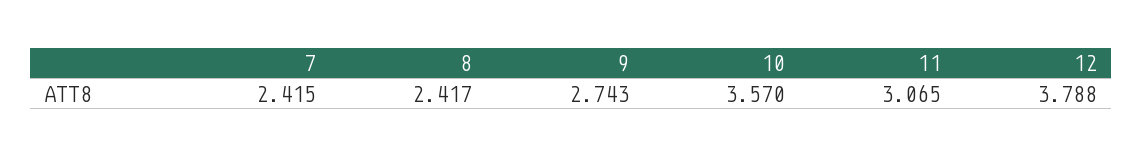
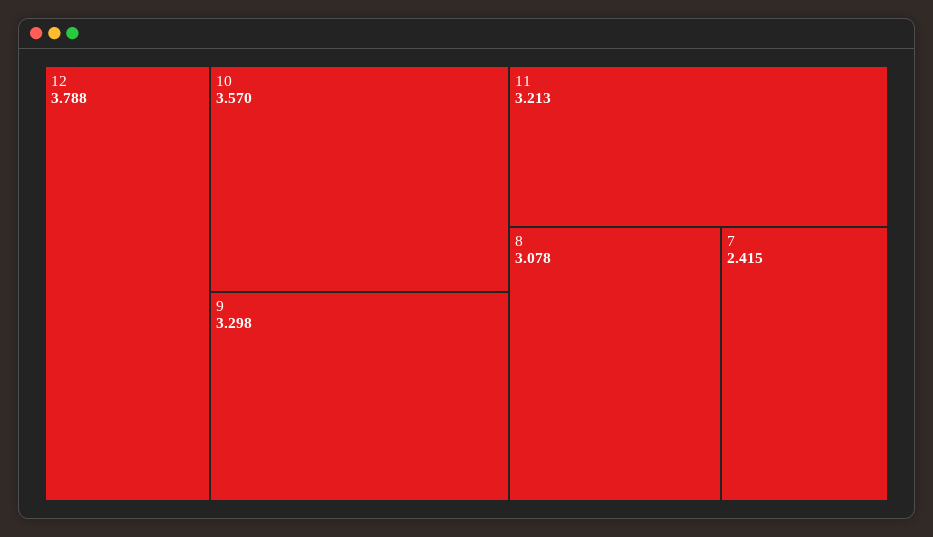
8: 2.417 -> 3.078
9: 2.743 -> 3.298
11: 3.065 -> 3.213

